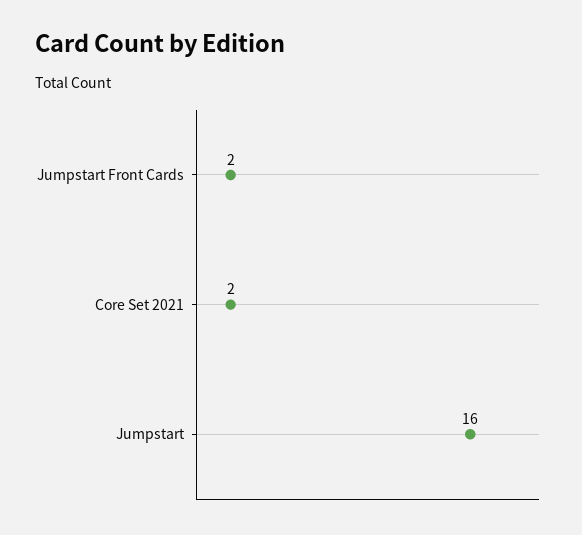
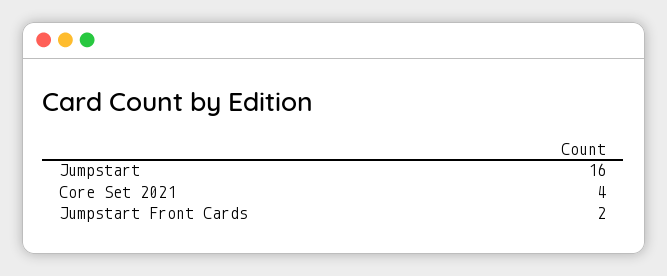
Core Set 2021: 2 -> 4

